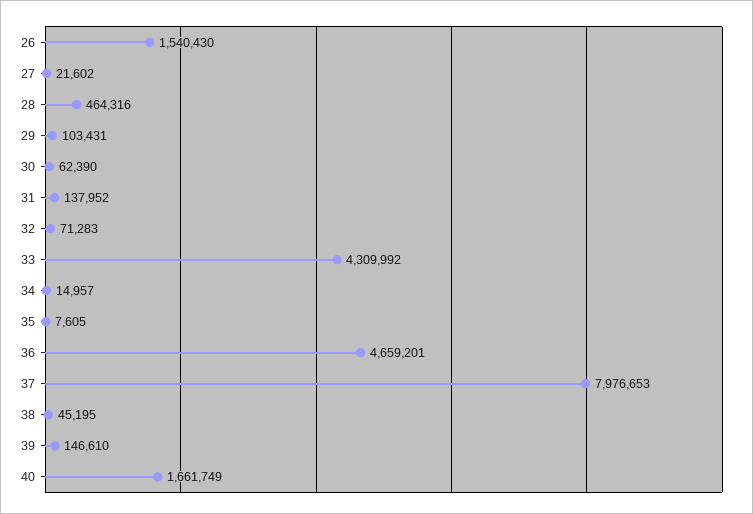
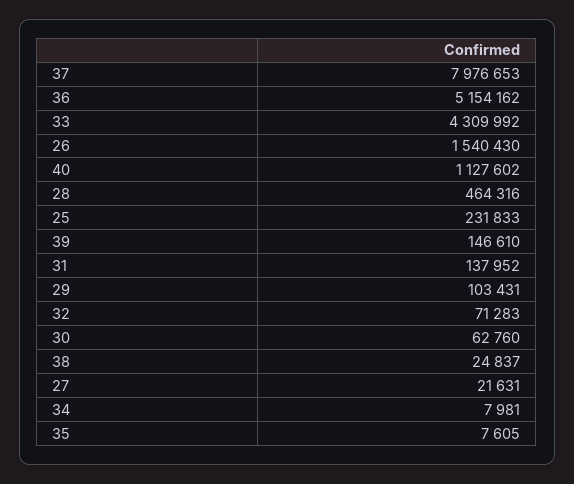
27: 21602 -> 21631
30: 62390 -> 62760
34: 14957 -> 7981
36: 4659201 -> 5154162
38: 45195 -> 24837
40: 1661749 -> 1127602
25: none -> 231833

